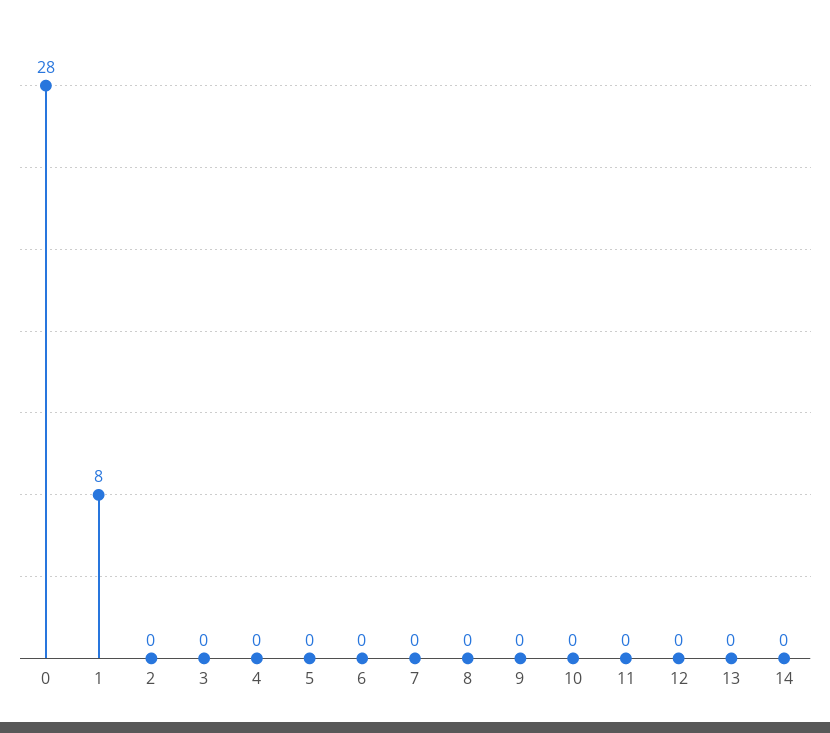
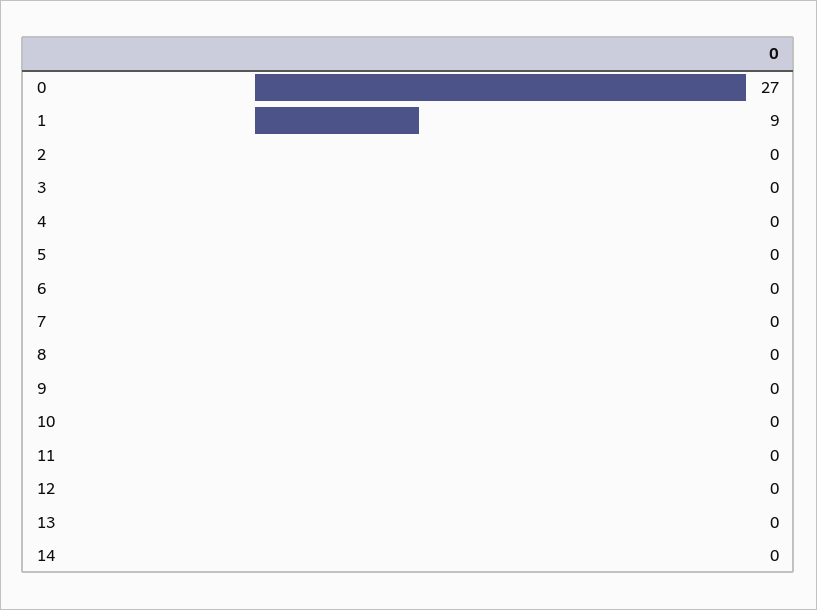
0: 28 -> 27
1: 8 -> 9

